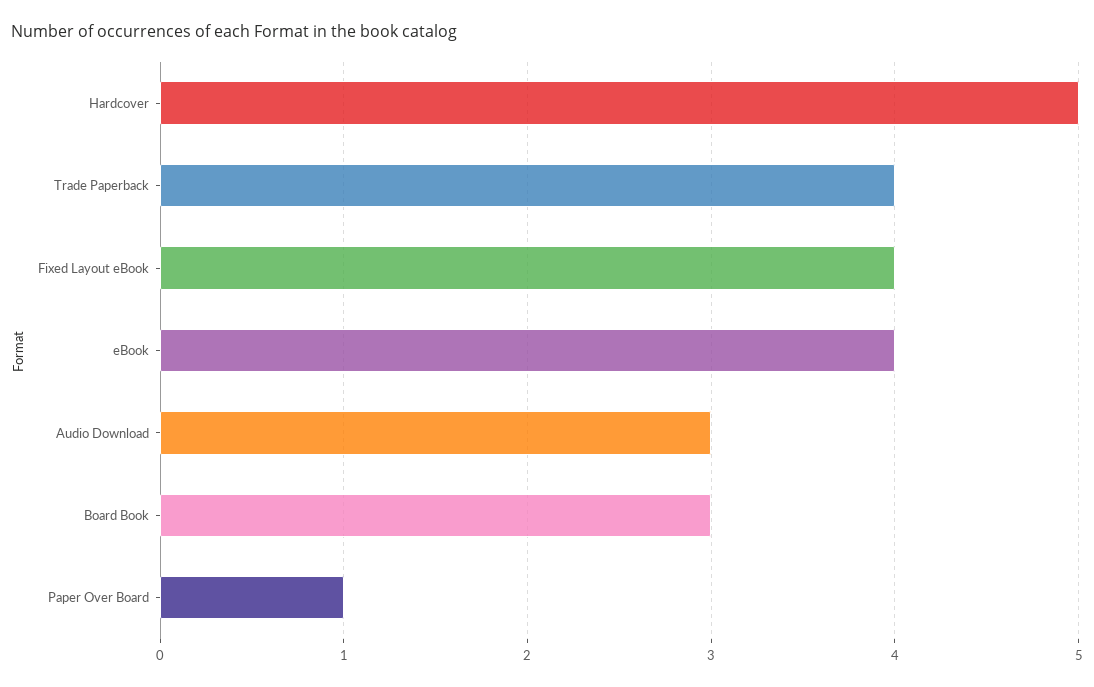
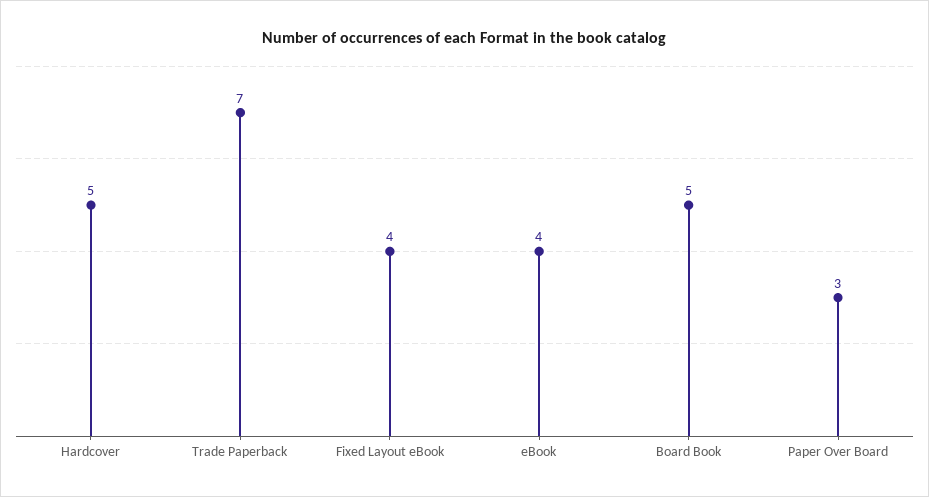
Trade Paperback: 4 -> 7
Audio Download: 3 -> none
Board Book: 3 -> 5
Paper Over Board: 1 -> 3

